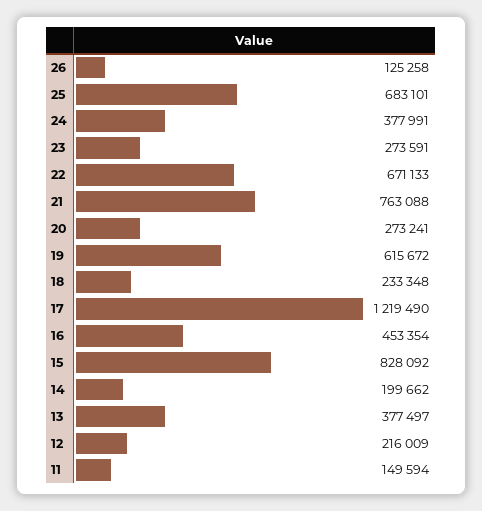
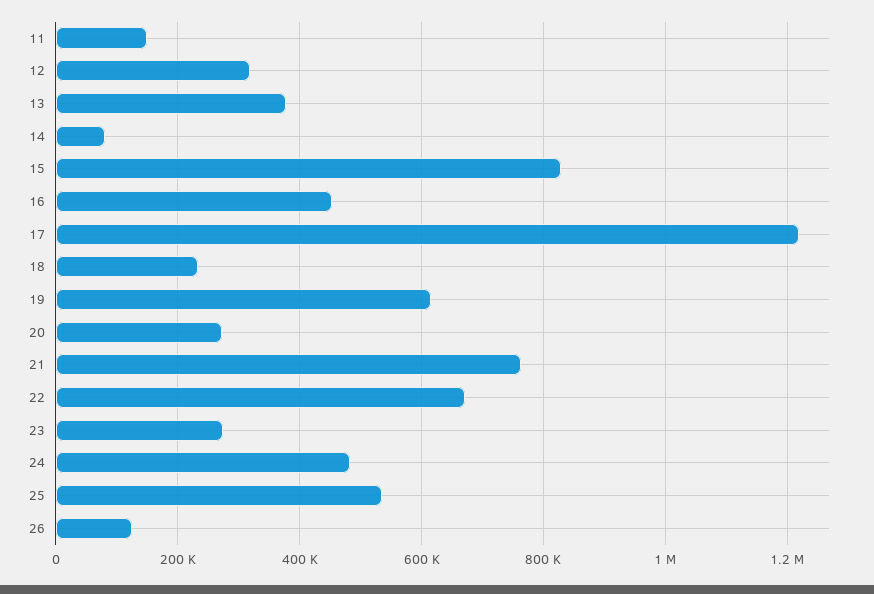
25: 683101 -> 540000
24: 377991 -> 480000
14: 199662 -> 80000
12: 216009 -> 320000

